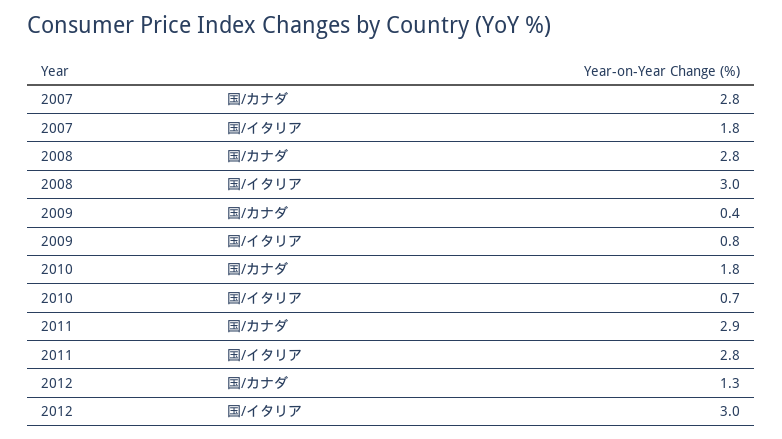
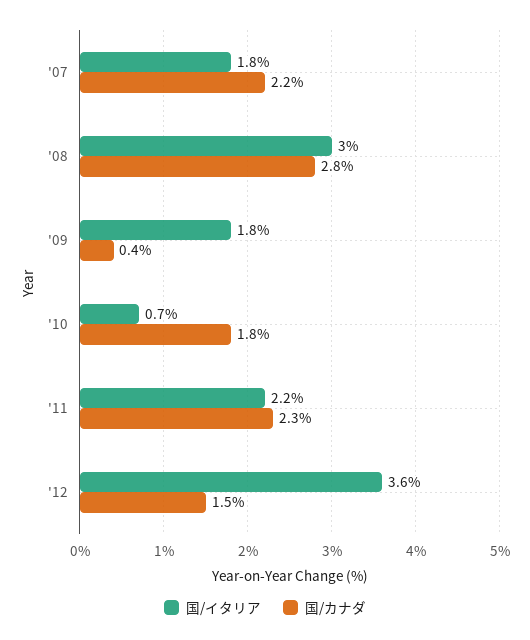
国/カナダ, 2007: 2.8 -> 2.2
国/イタリア, 2009: 0.8 -> 1.8
国/カナダ, 2011: 2.9 -> 2.3
国/イタリア, 2011: 2.8 -> 2.2
国/カナダ, 2012: 1.3 -> 1.5
国/イタリア, 2012: 3 -> 3.6

